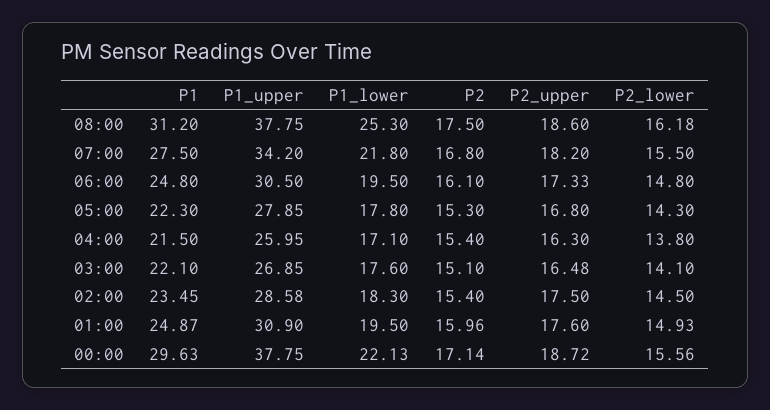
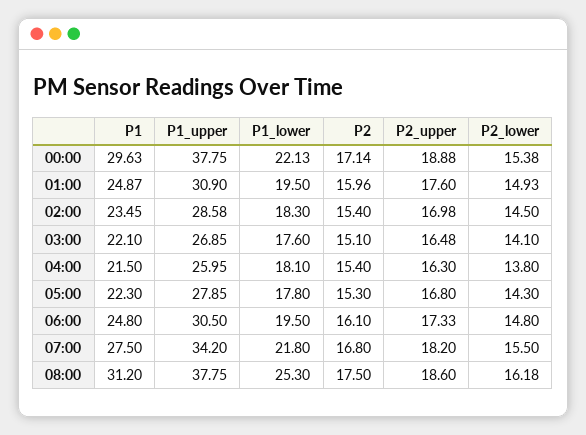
P1_lower, 04:00: 17.1 -> 18.1
P2_upper, 02:00: 17.5 -> 16.98
P2_upper, 00:00: 18.72 -> 18.88
P2_lower, 00:00: 15.56 -> 15.38

